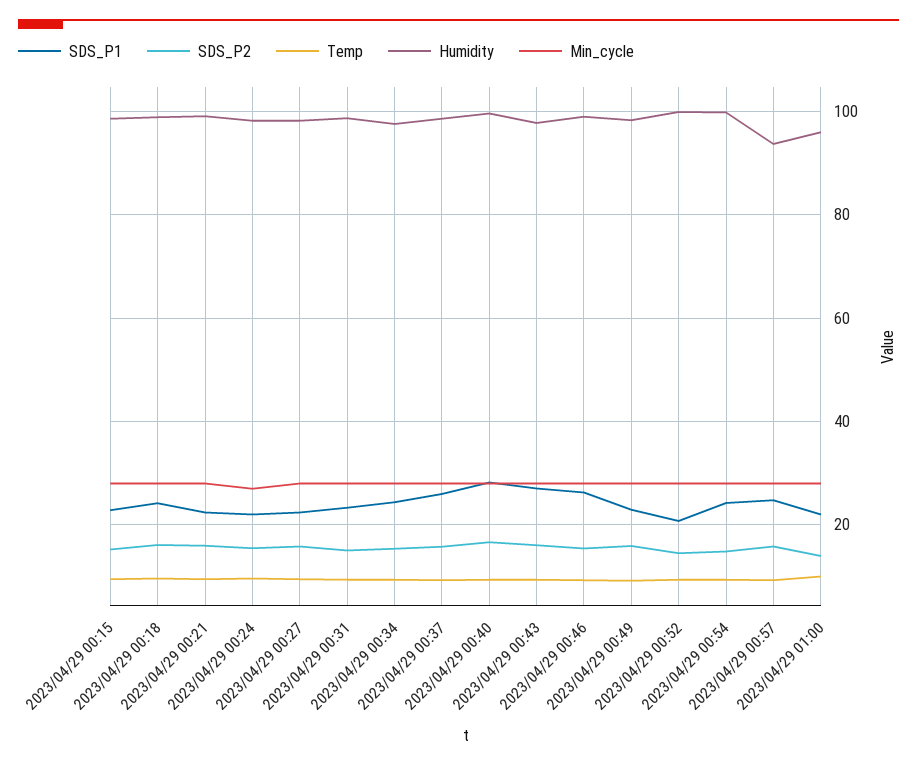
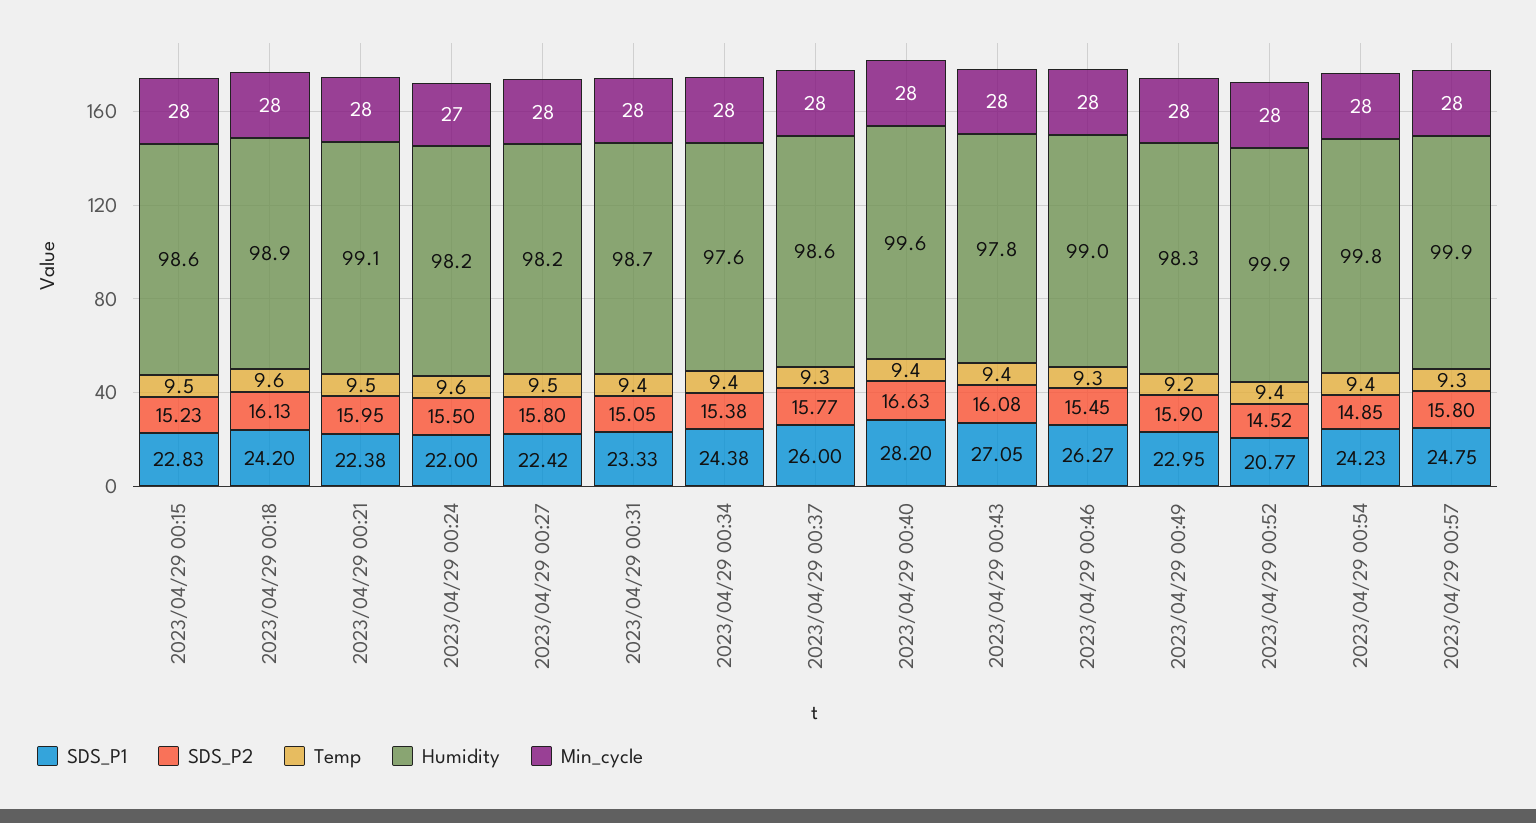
Humidity, 2023/04/29 00:57: 94 -> 99.9
SDS_P1, 2023/04/29 01:00: 22 -> none
SDS_P2, 2023/04/29 01:00: 14 -> none
Temp, 2023/04/29 01:00: 10 -> none
Humidity, 2023/04/29 01:00: 96 -> none
Min_cycle, 2023/04/29 01:00: 28 -> none

